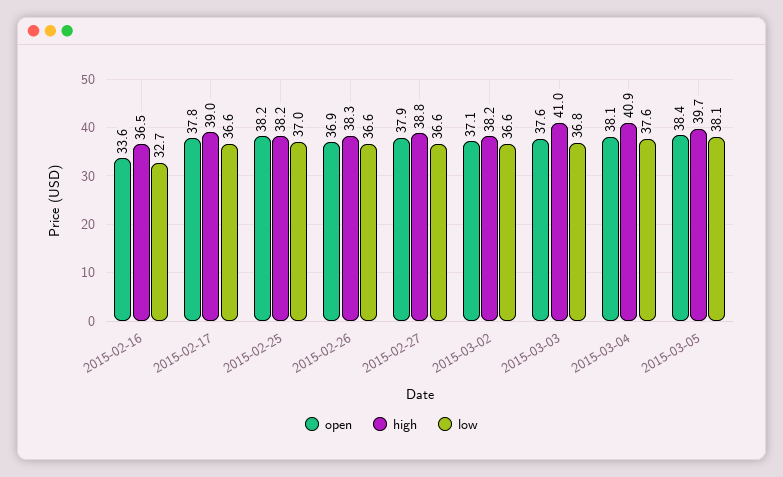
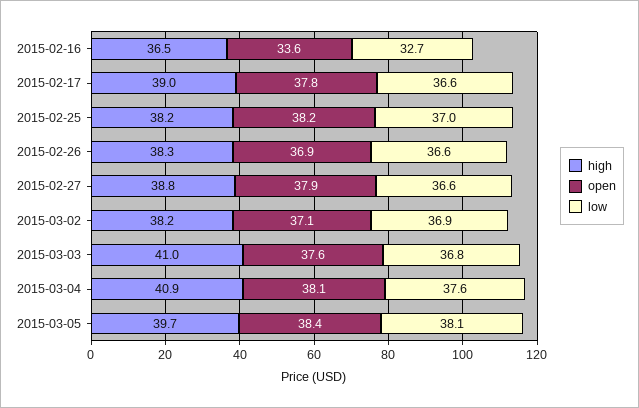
low, 2015-03-02: 36.6 -> 36.9

